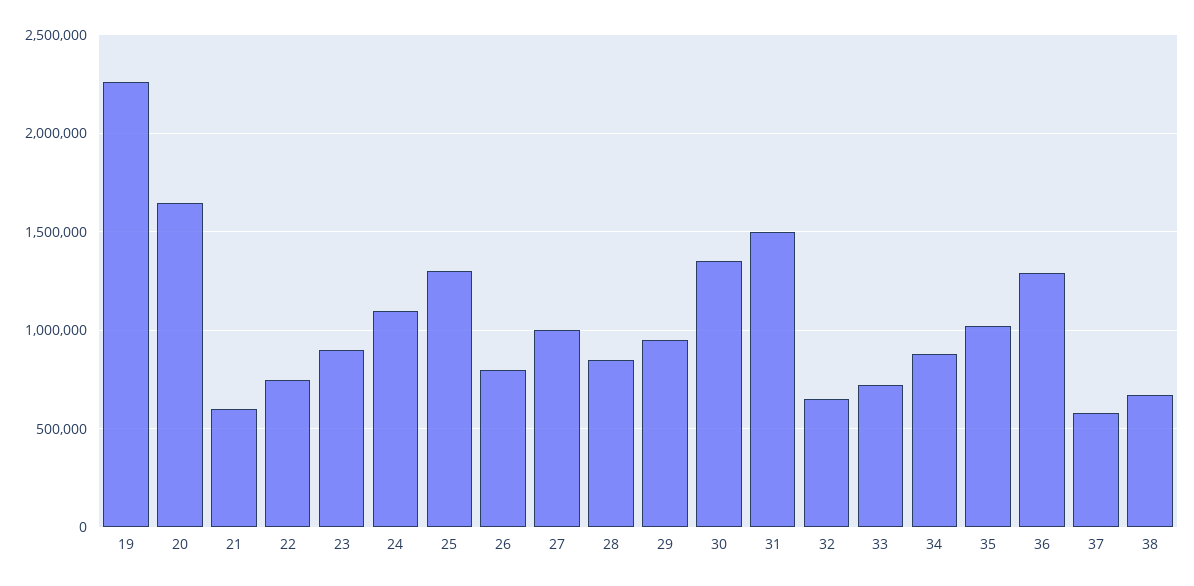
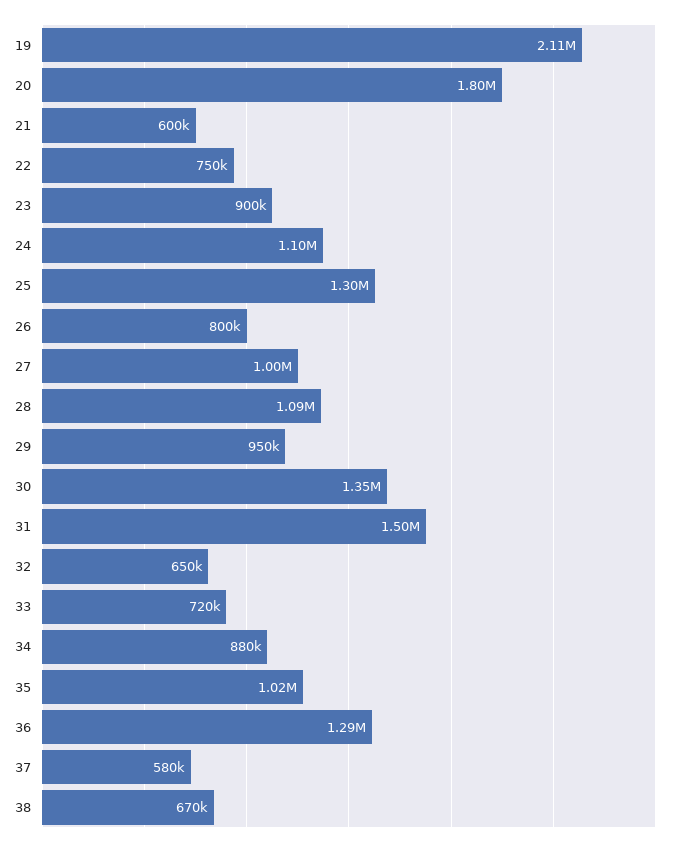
19: 2250000 -> 2110000
20: 1650000 -> 1800000
28: 850000 -> 1090000

